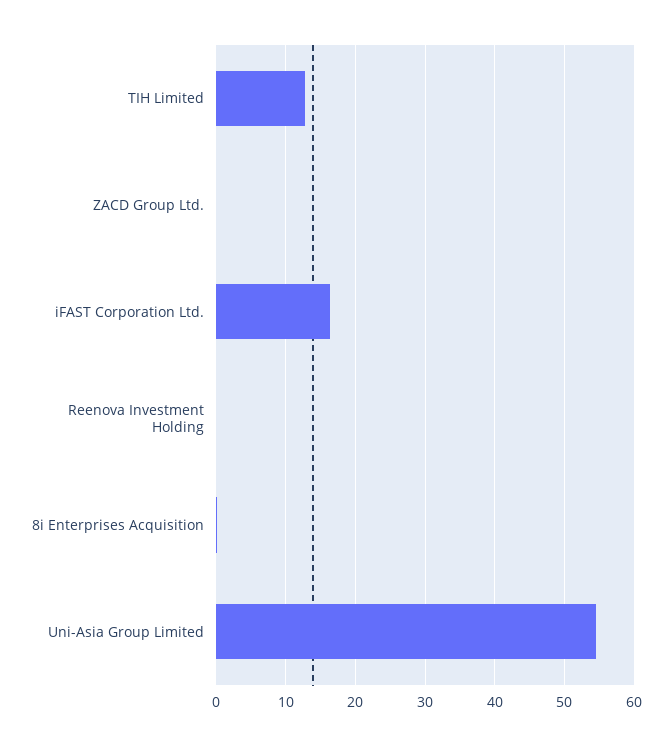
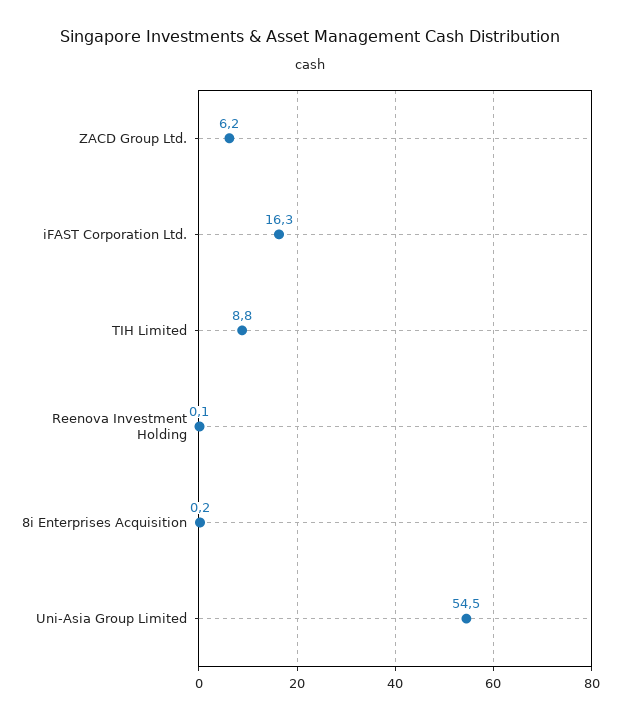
TIH Limited: 13 -> 8.8
ZACD Group Ltd.: 0 -> 6.2

